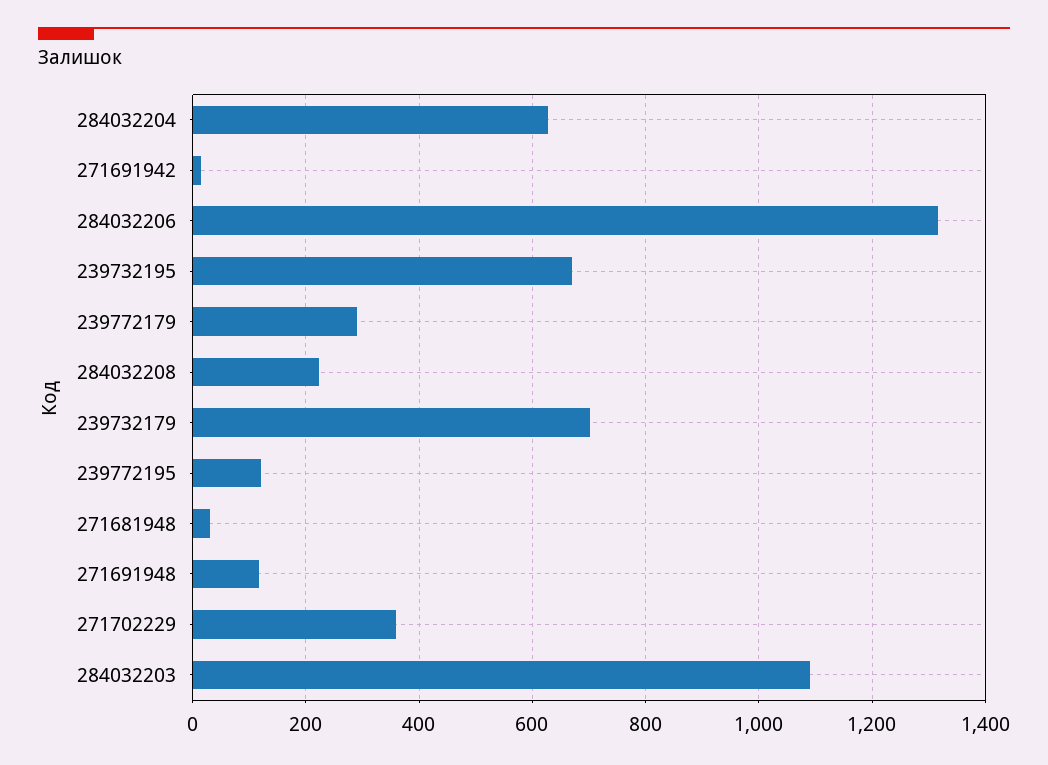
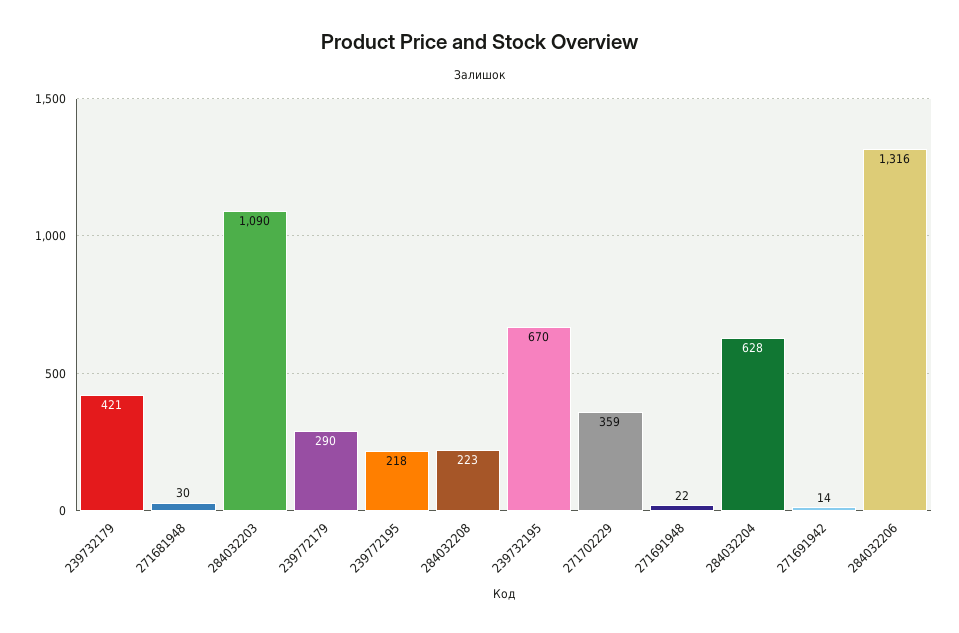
239732179: 700 -> 421
239772195: 120 -> 218
271691948: 120 -> 22

